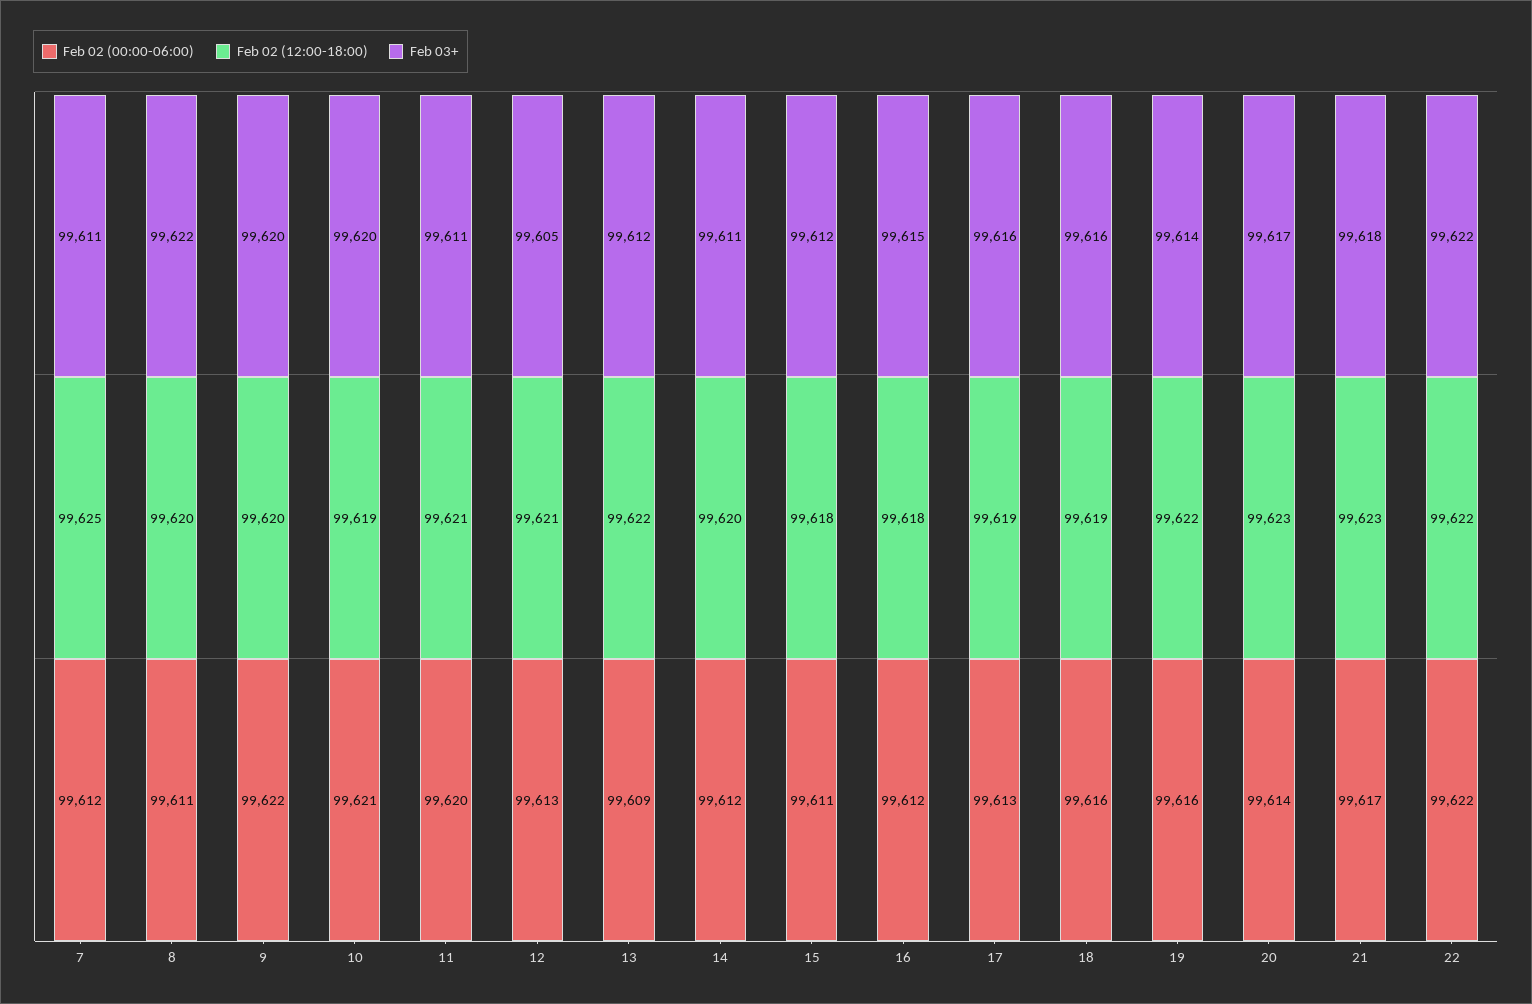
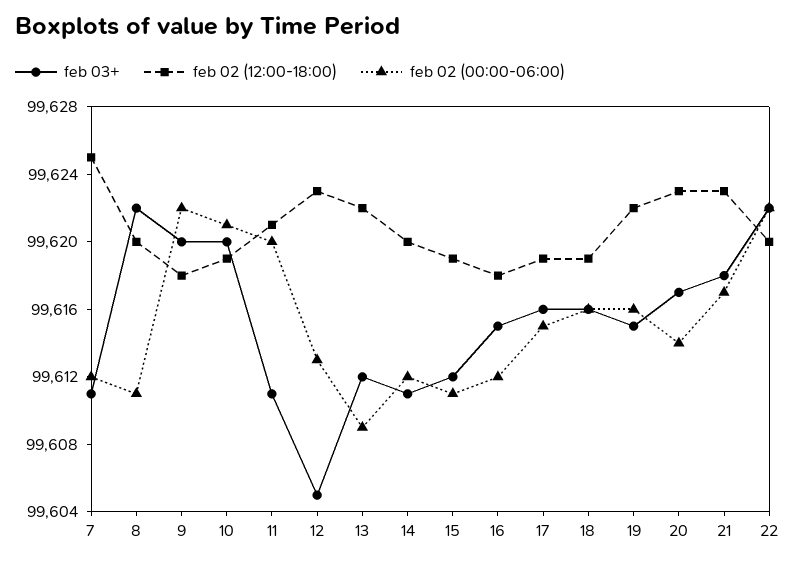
Feb 02 (12:00-18:00), 9: 99620 -> 99618
Feb 02 (12:00-18:00), 12: 99621 -> 99623
Feb 02 (12:00-18:00), 15: 99618 -> 99619
Feb 02 (00:00-06:00), 17: 99613 -> 99615
Feb 03+, 19: 99614 -> 99615
Feb 02 (12:00-18:00), 22: 99622 -> 99620

